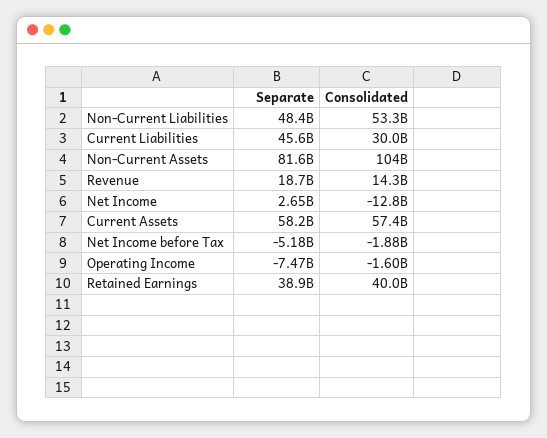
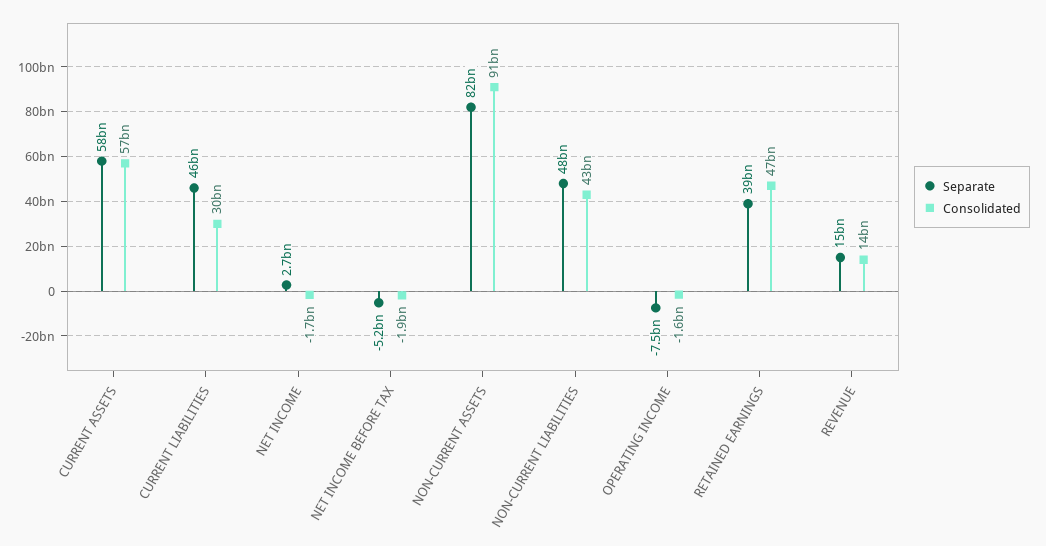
Consolidated, Non-Current Liabilities: 53300000000 -> 43000000000
Consolidated, Non-Current Assets: 104000000000 -> 91000000000
Separate, Revenue: 18700000000 -> 15000000000
Consolidated, Net Income: -12800000000 -> -1700000000
Consolidated, Retained Earnings: 40000000000 -> 47000000000

